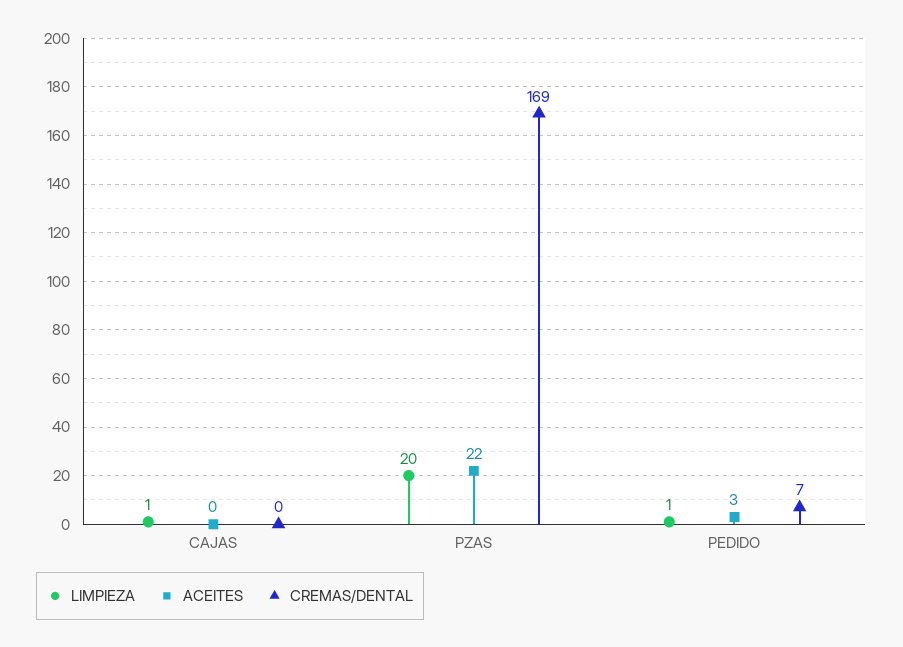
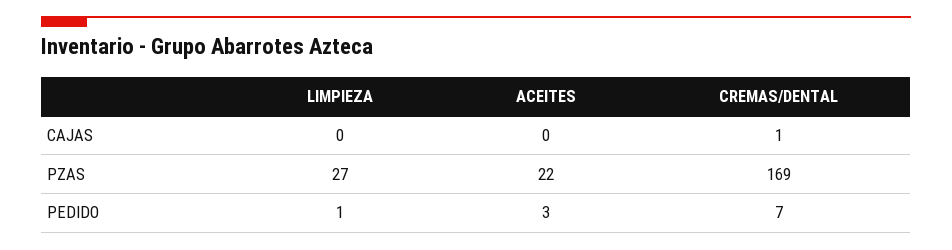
LIMPIEZA, CAJAS: 1 -> 0
CREMAS/DENTAL, CAJAS: 0 -> 1
LIMPIEZA, PZAS: 20 -> 27

